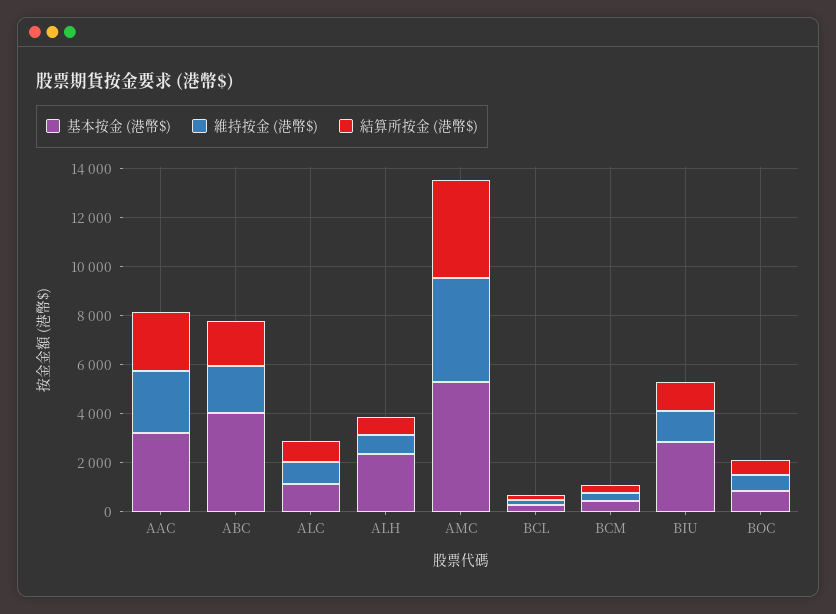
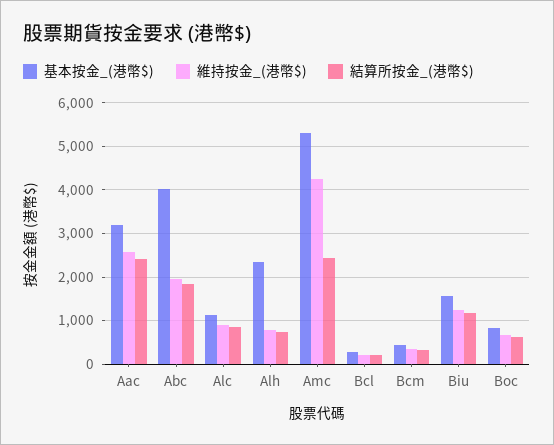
結算所按金 (港幣$), AMC: 4000 -> 2400
基本按金 (港幣$), BIU: 3000 -> 1600

